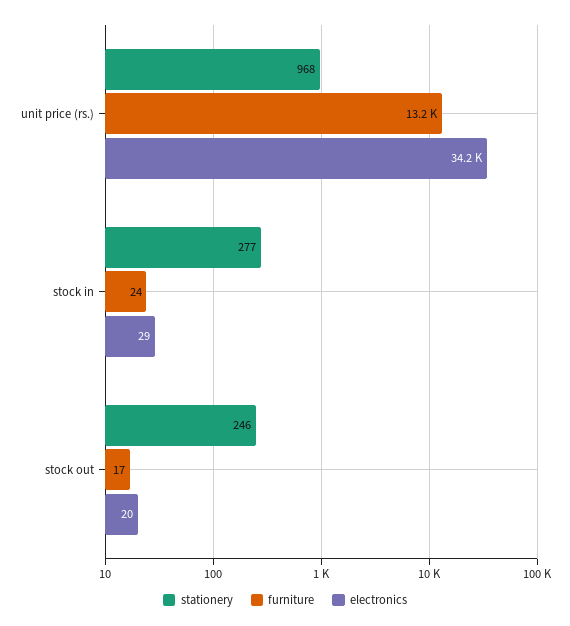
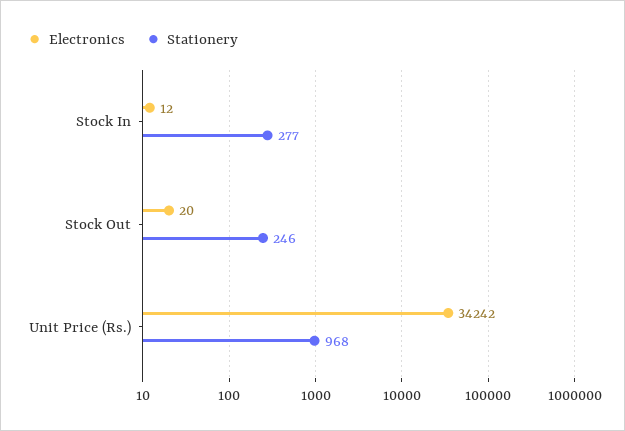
furniture, unit price (rs.): 13200 -> none
furniture, stock in: 24 -> none
electronics, stock in: 29 -> 12
furniture, stock out: 17 -> none

